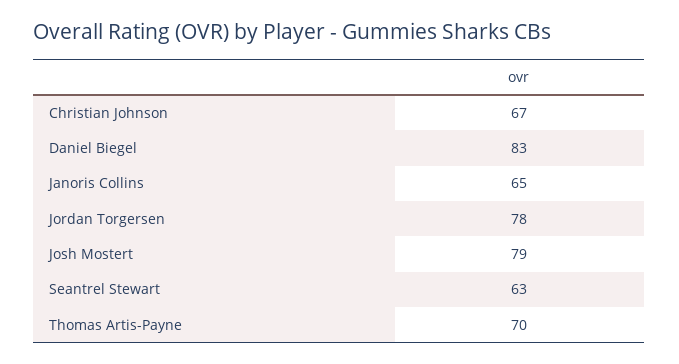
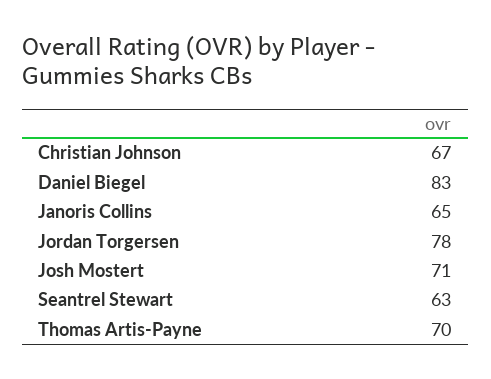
Josh Mostert: 79 -> 71

